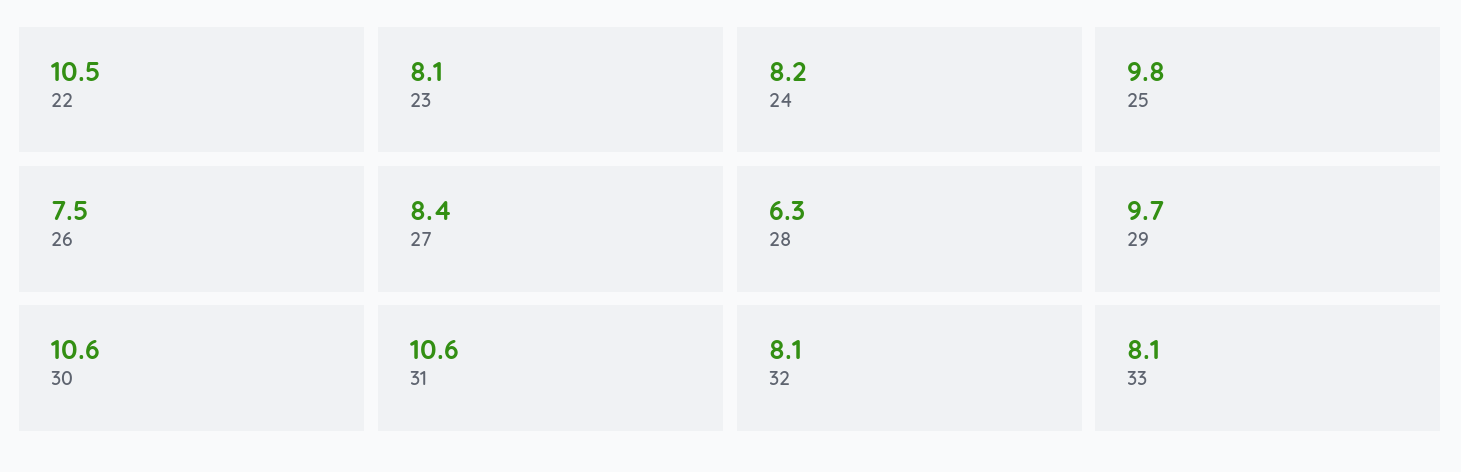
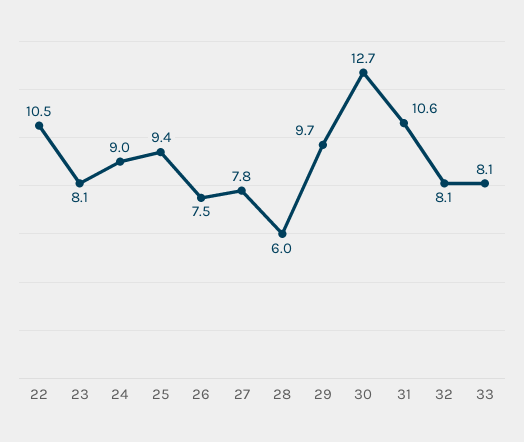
24: 8.2 -> 9
25: 9.8 -> 9.4
27: 8.4 -> 7.8
28: 6.3 -> 6
30: 10.6 -> 12.7

